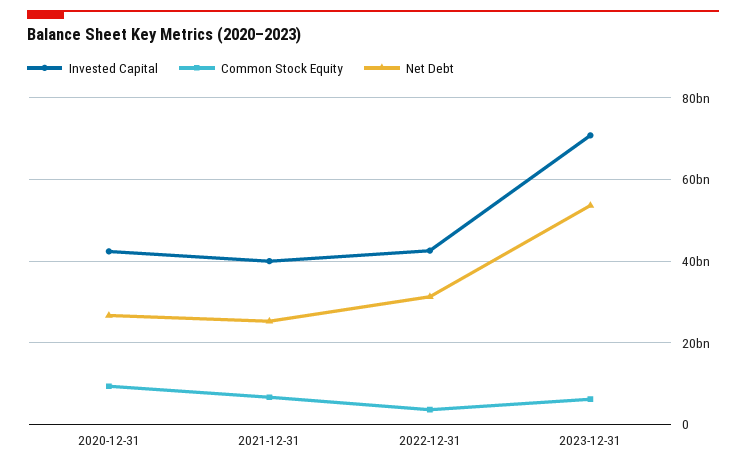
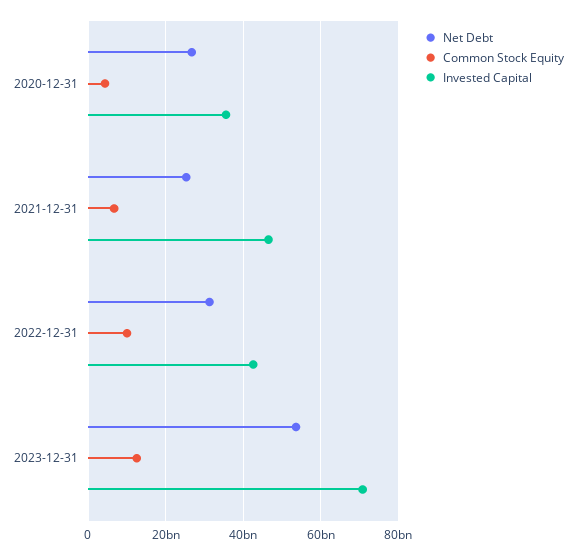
Invested Capital, 2020-12-31: 42000000000 -> 36000000000
Common Stock Equity, 2020-12-31: 10000000000 -> 4000000000
Invested Capital, 2021-12-31: 40000000000 -> 46000000000
Common Stock Equity, 2022-12-31: 4000000000 -> 10000000000
Common Stock Equity, 2023-12-31: 6000000000 -> 12000000000

